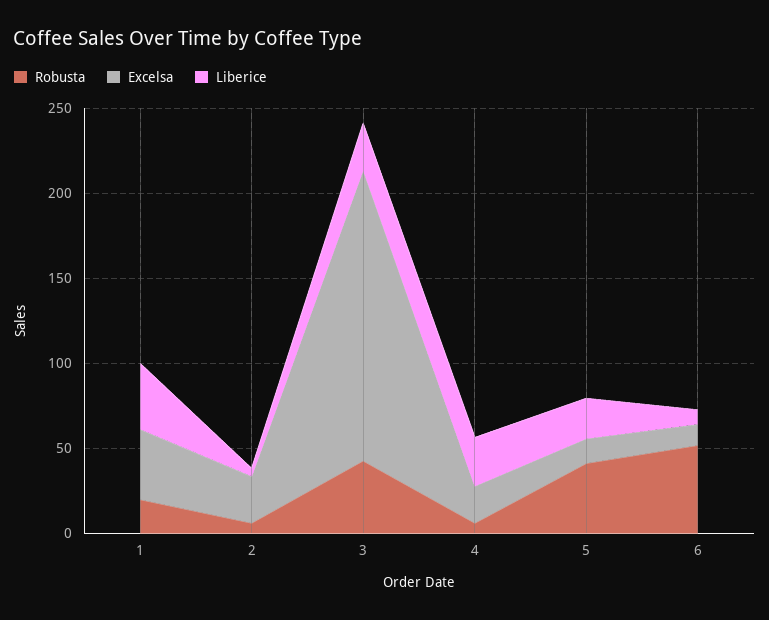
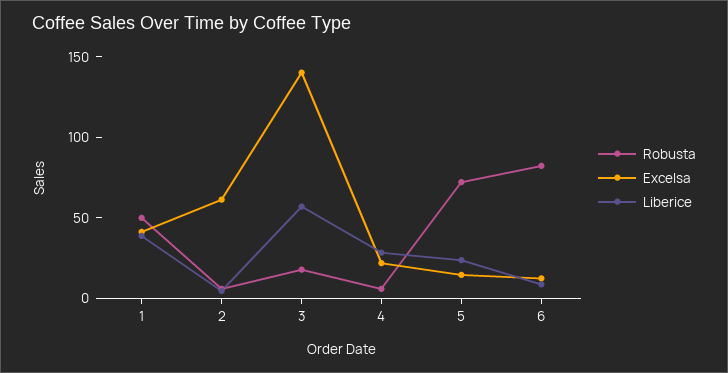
Robusta, 1: 20 -> 50
Excelsa, 2: 30 -> 60
Robusta, 3: 40 -> 20
Excelsa, 3: 170 -> 140
Liberice, 3: 30 -> 60
Robusta, 5: 40 -> 70
Robusta, 6: 50 -> 80

